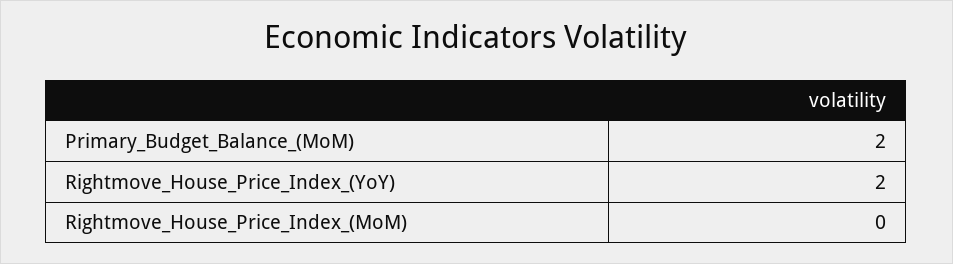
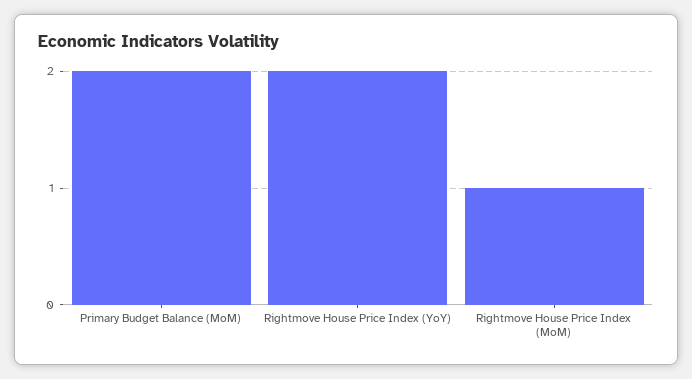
Rightmove_House_Price_Index_(MoM): 0 -> 1

